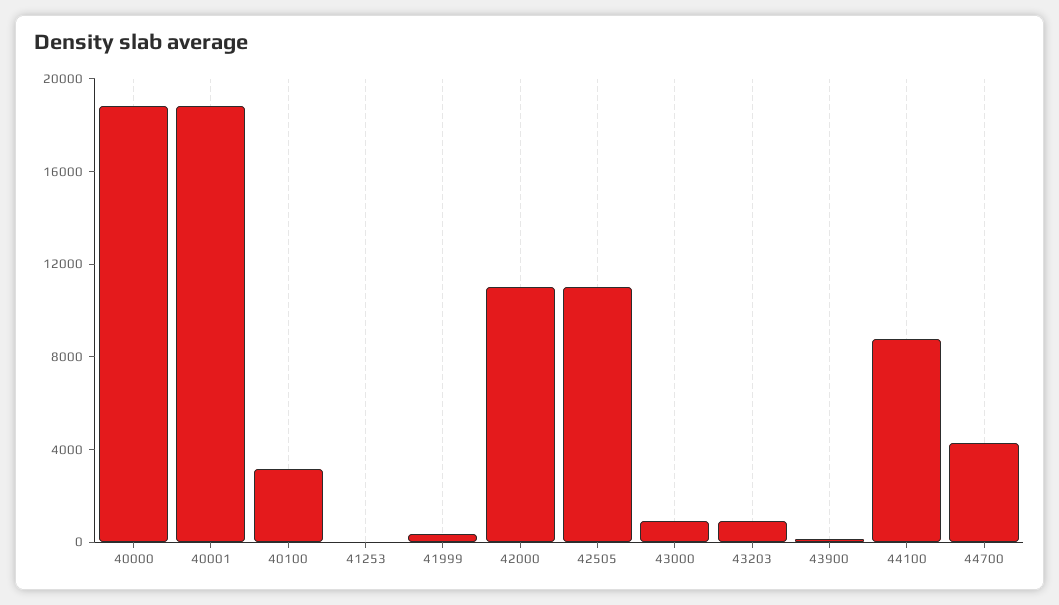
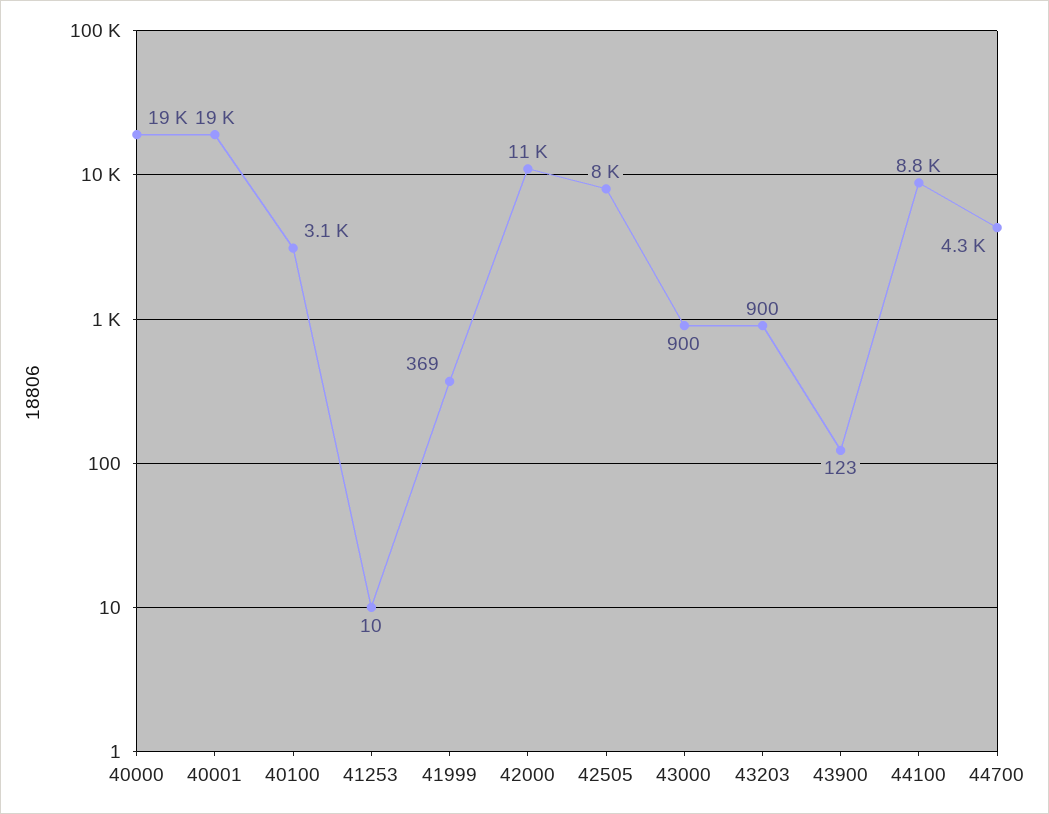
42505: 11000 -> 8000

